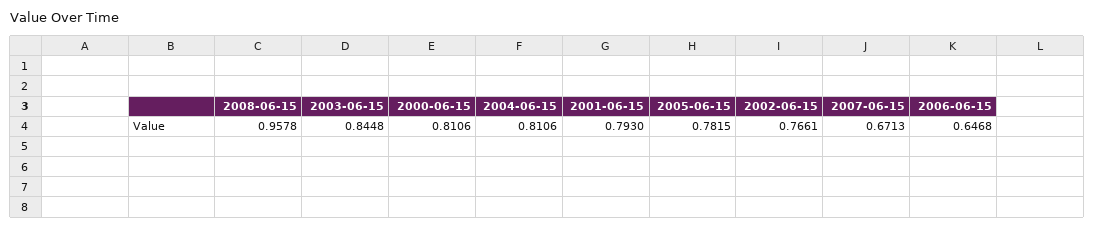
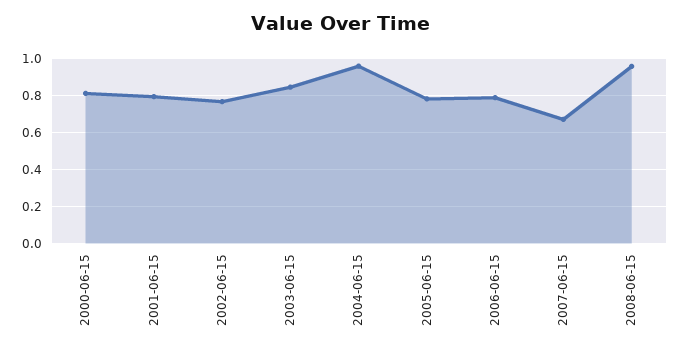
2004-06-15: 0.8106 -> 0.95
2006-06-15: 0.6468 -> 0.8

